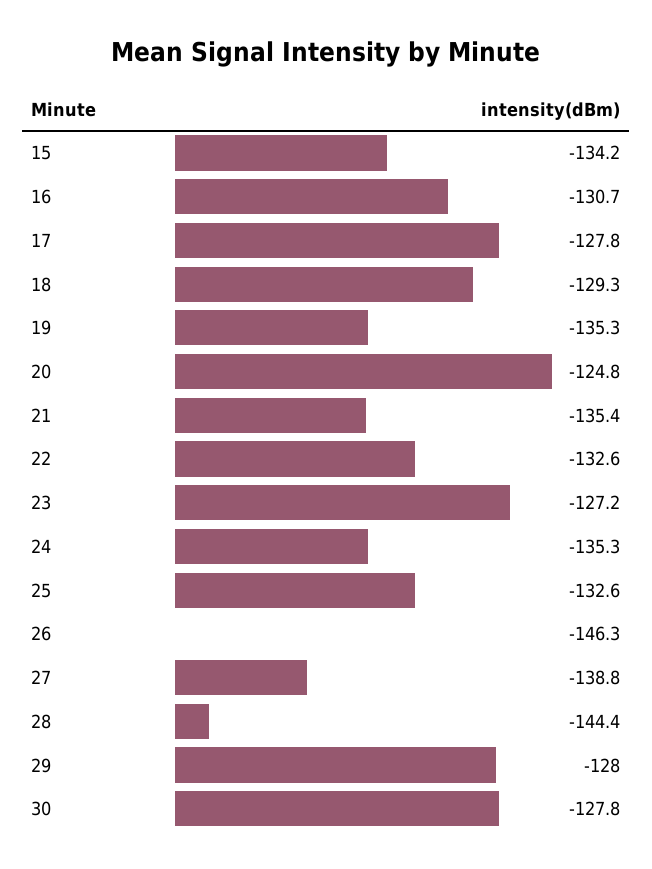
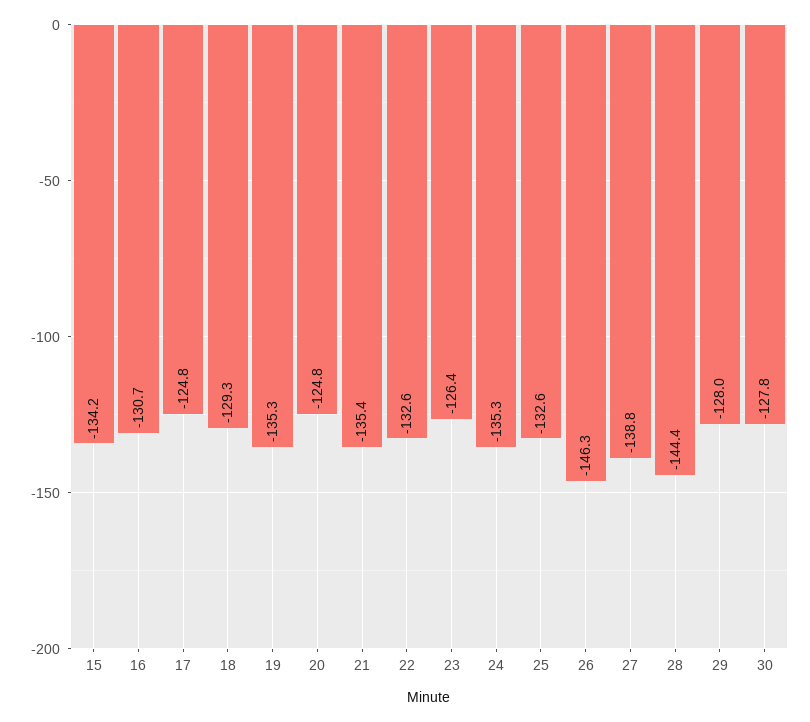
17: -127.8 -> -124.8
23: -127.2 -> -126.4

